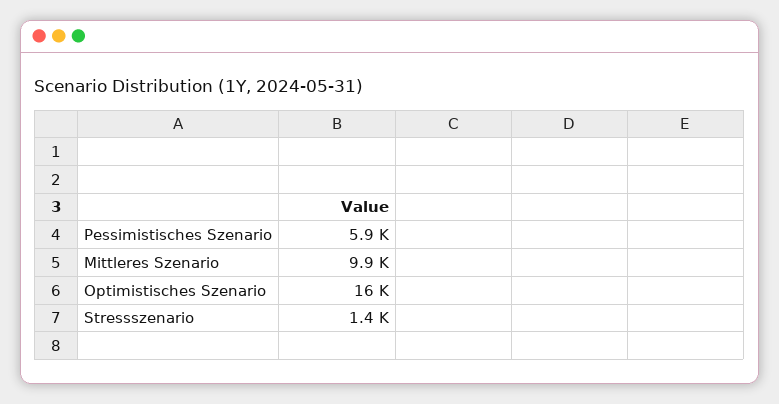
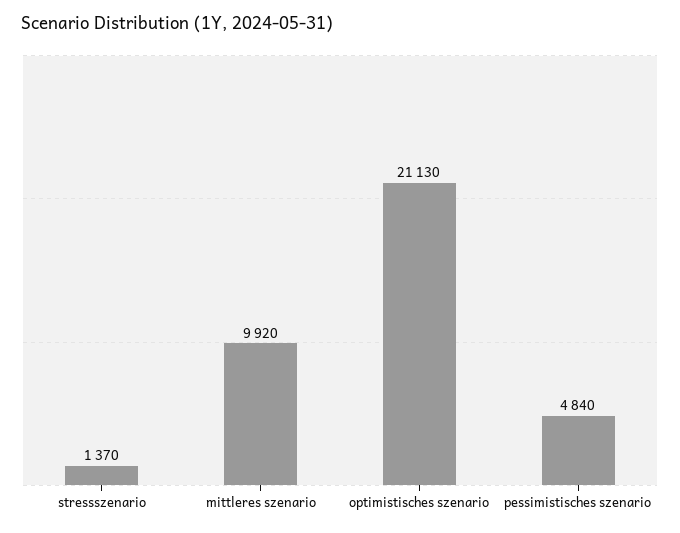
Pessimistisches Szenario: 5900 -> 4840
Optimistisches Szenario: 16000 -> 21130

